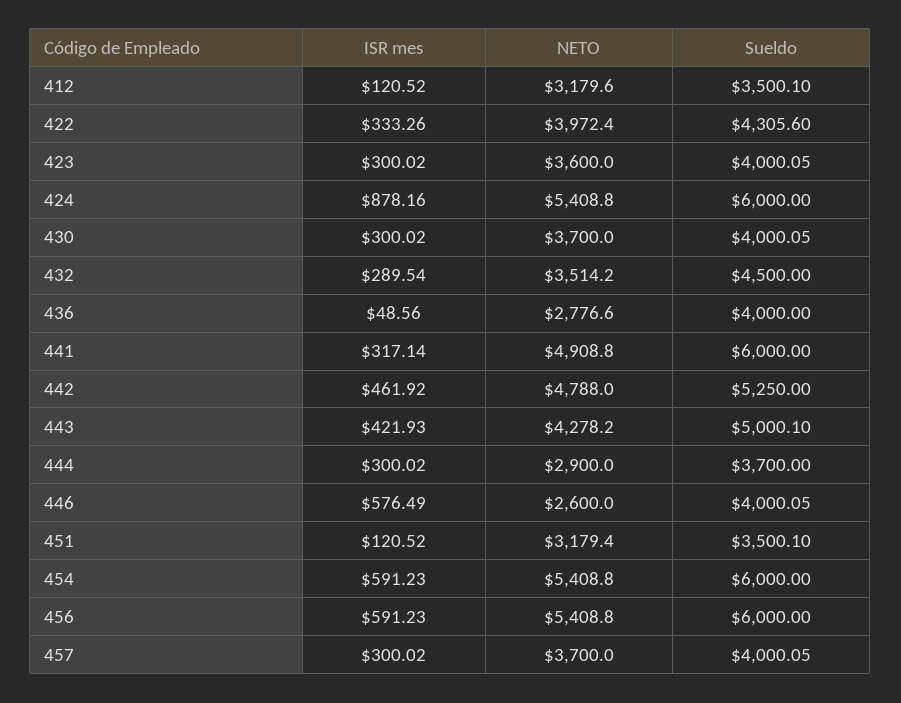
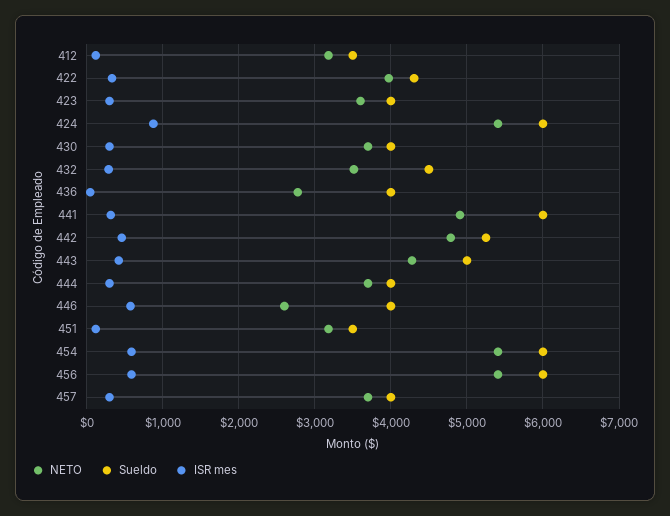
NETO, 444: 2900 -> 3700
Sueldo, 444: 3700 -> 4000

